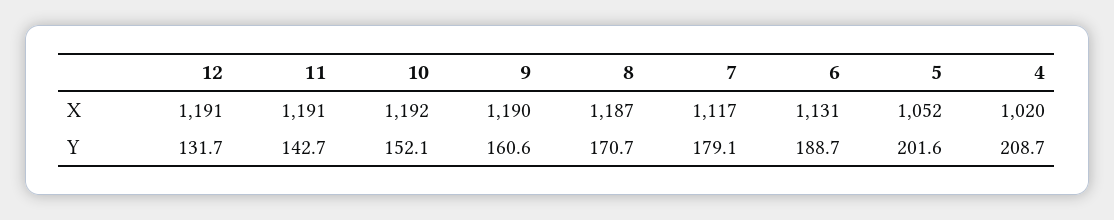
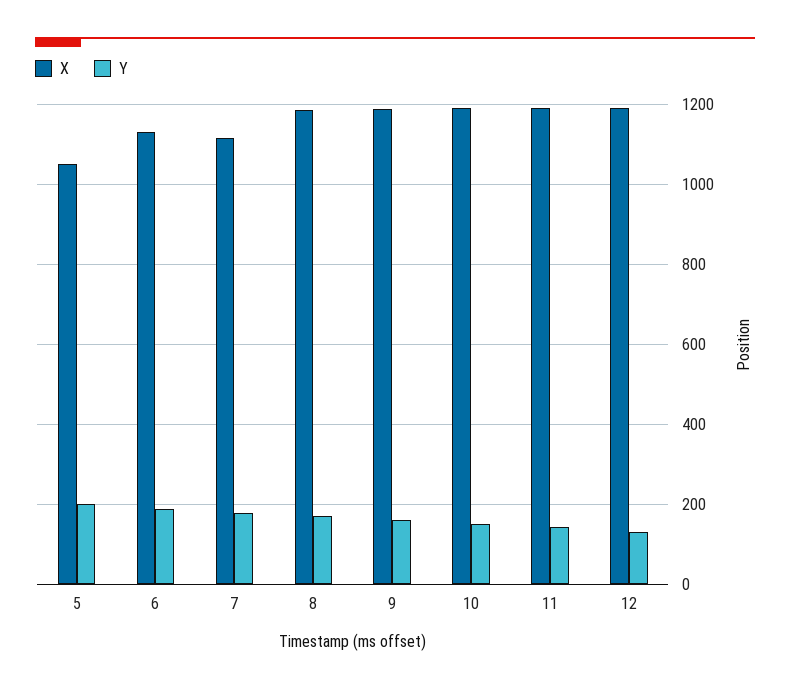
X, 4: 1020 -> none
Y, 4: 208.7 -> none

